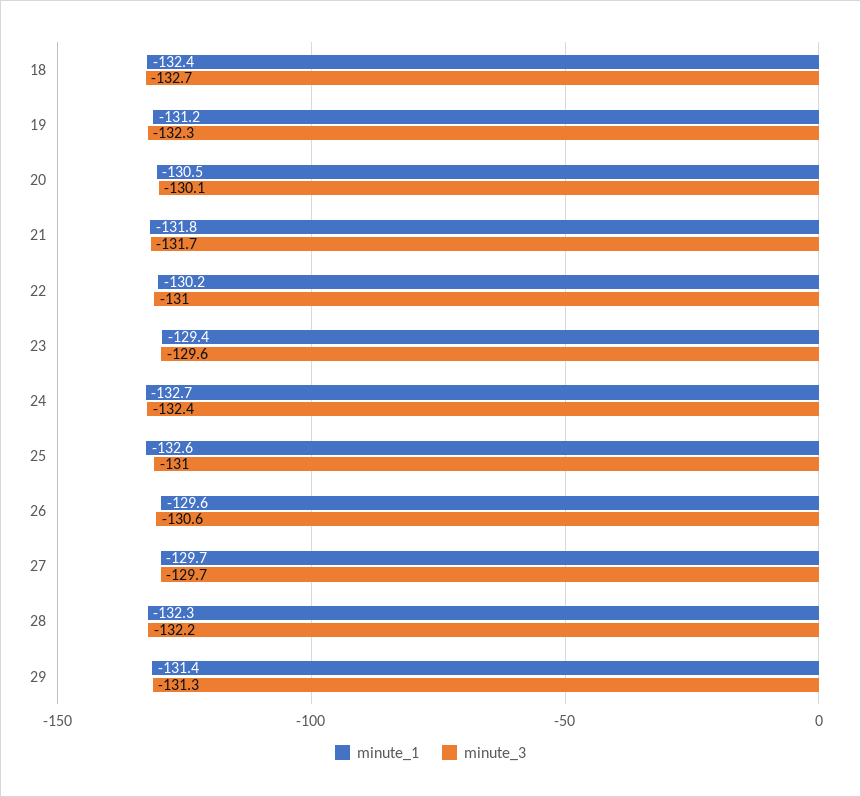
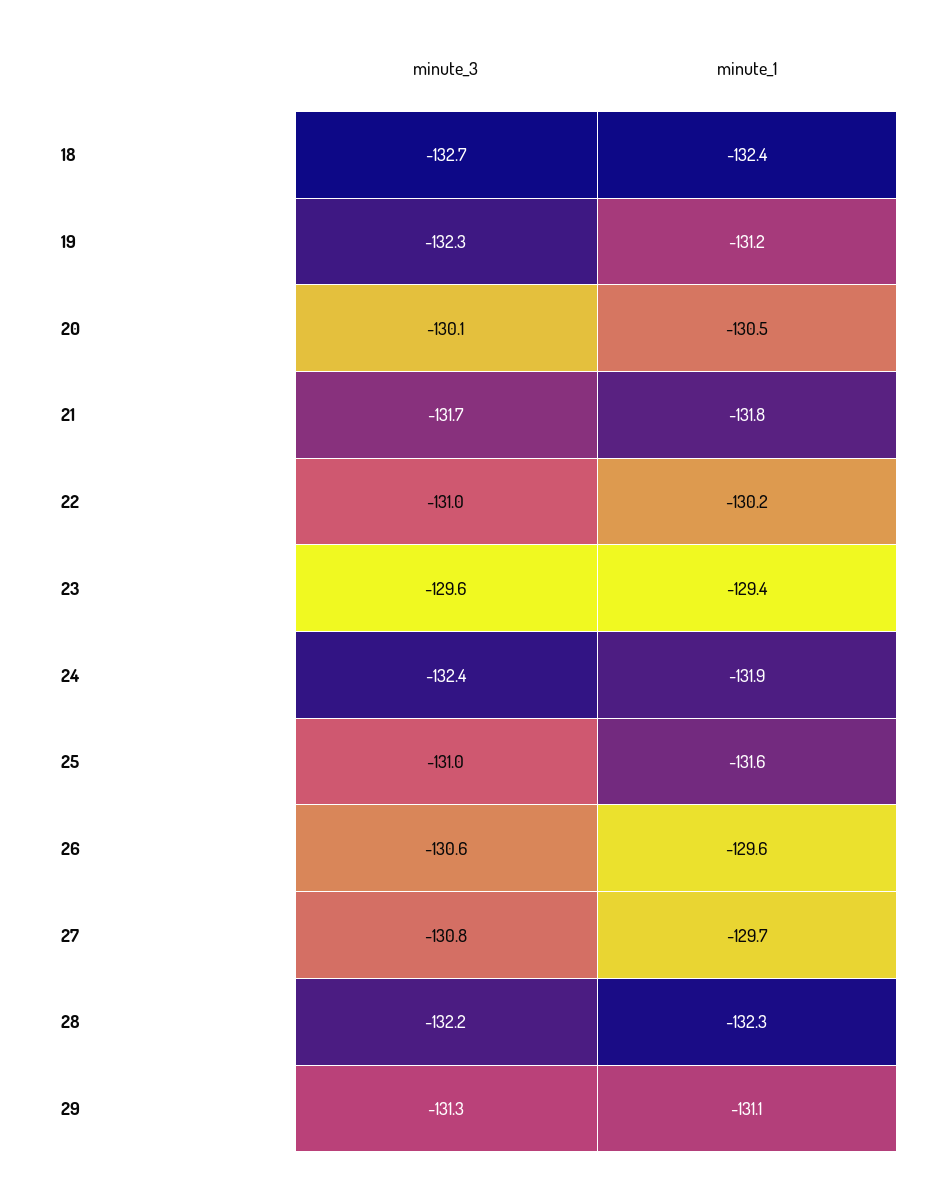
minute_1, 24: -132.7 -> -131.9
minute_1, 25: -132.6 -> -131.6
minute_3, 27: -129.7 -> -130.8
minute_1, 29: -131.4 -> -131.1

